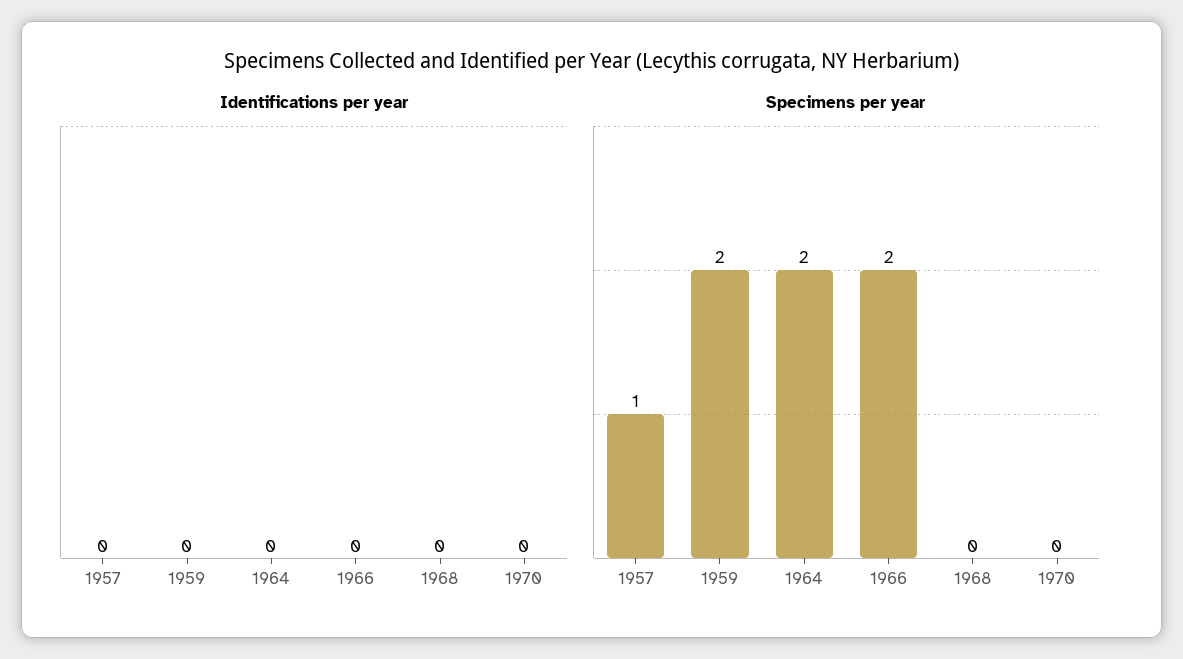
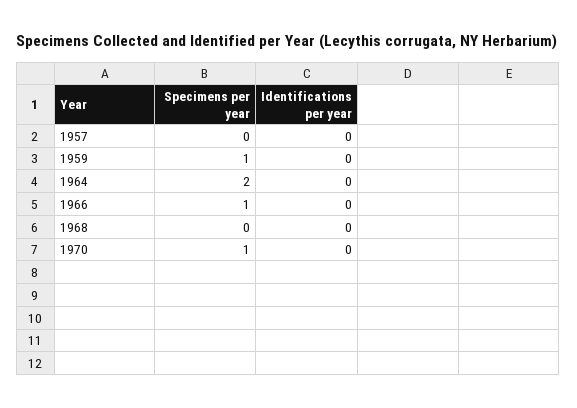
Specimens per year, 1957: 1 -> 0
Specimens per year, 1959: 2 -> 1
Specimens per year, 1966: 2 -> 1
Specimens per year, 1970: 0 -> 1

